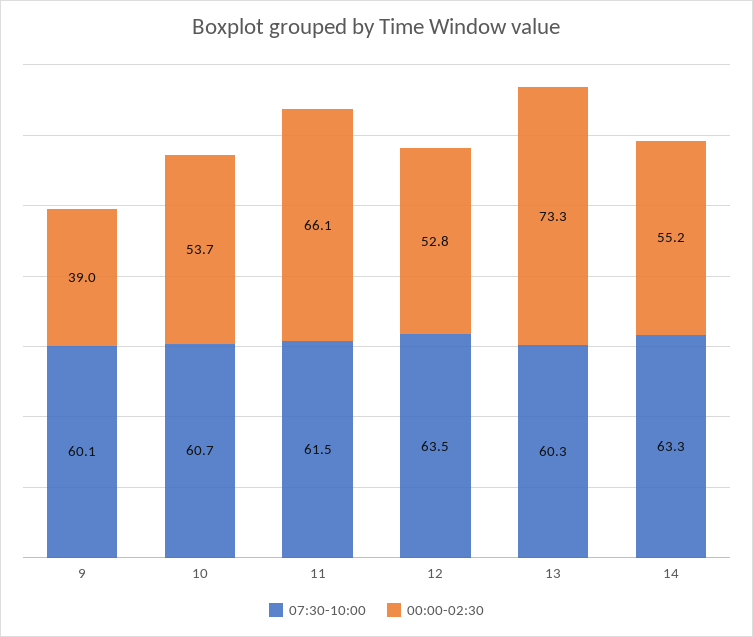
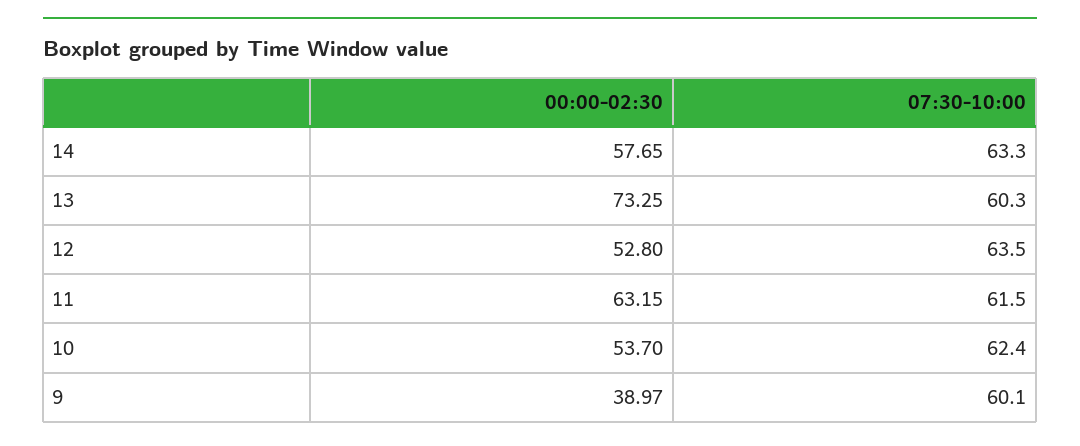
07:30-10:00, 10: 60.7 -> 62.4
00:00-02:30, 11: 66.1 -> 63.15
00:00-02:30, 14: 55.2 -> 57.65

